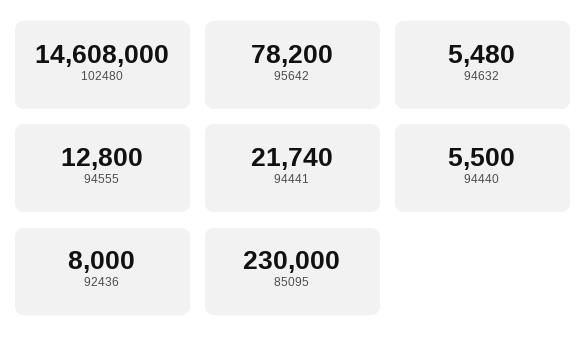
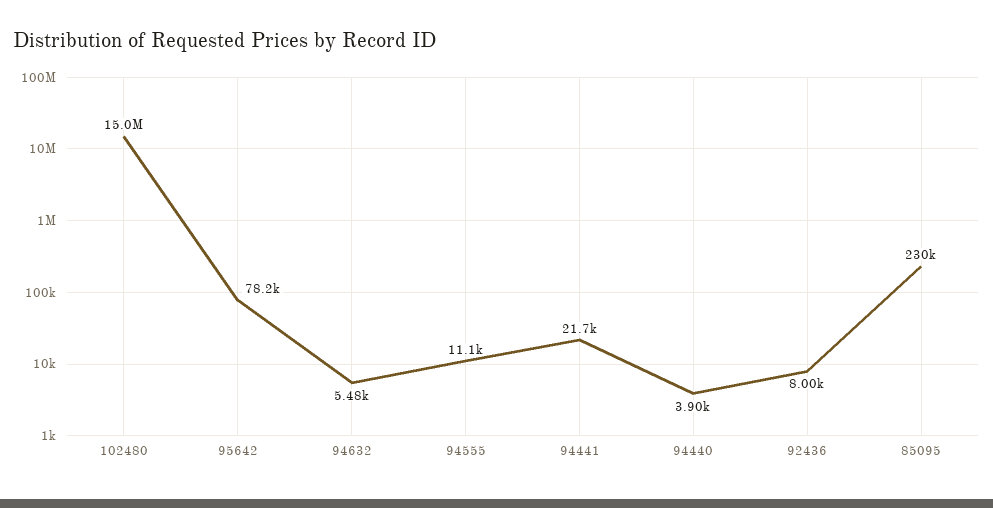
102480: 14608000 -> 15000000
94555: 12800 -> 11100
94440: 5500 -> 3900

